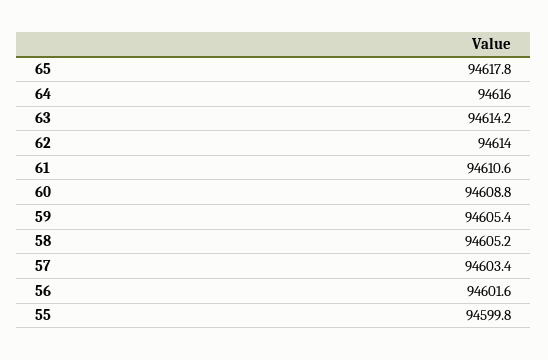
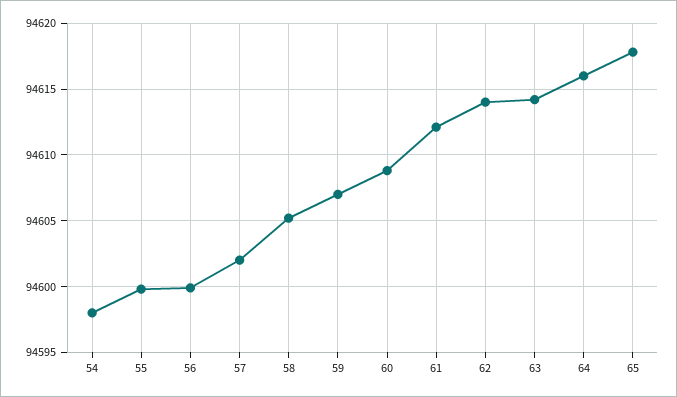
61: 94610.6 -> 94612
59: 94605.4 -> 94607
57: 94603.4 -> 94602
56: 94601.6 -> 94600
54: none -> 94598

